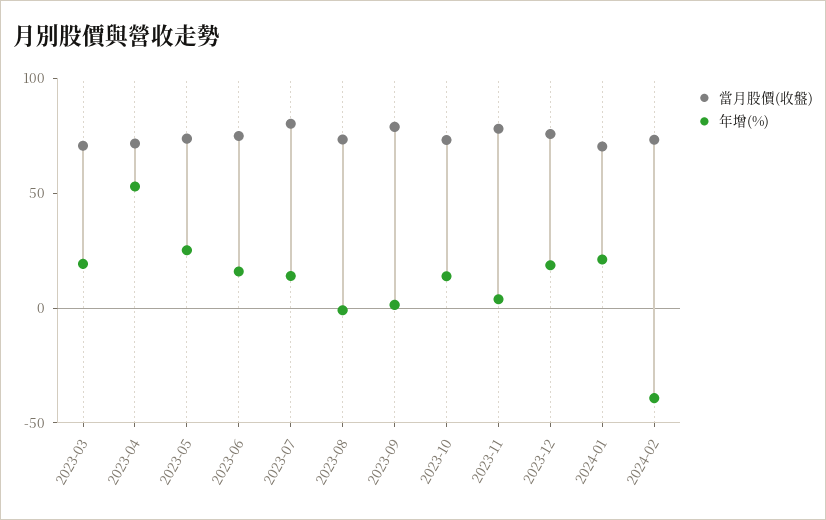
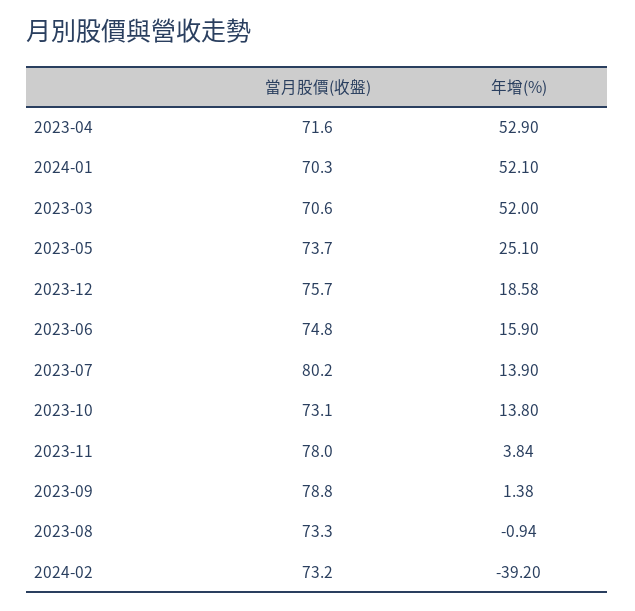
年增(%), 2023-03: 20 -> 52
年增(%), 2024-01: 20 -> 52.1

